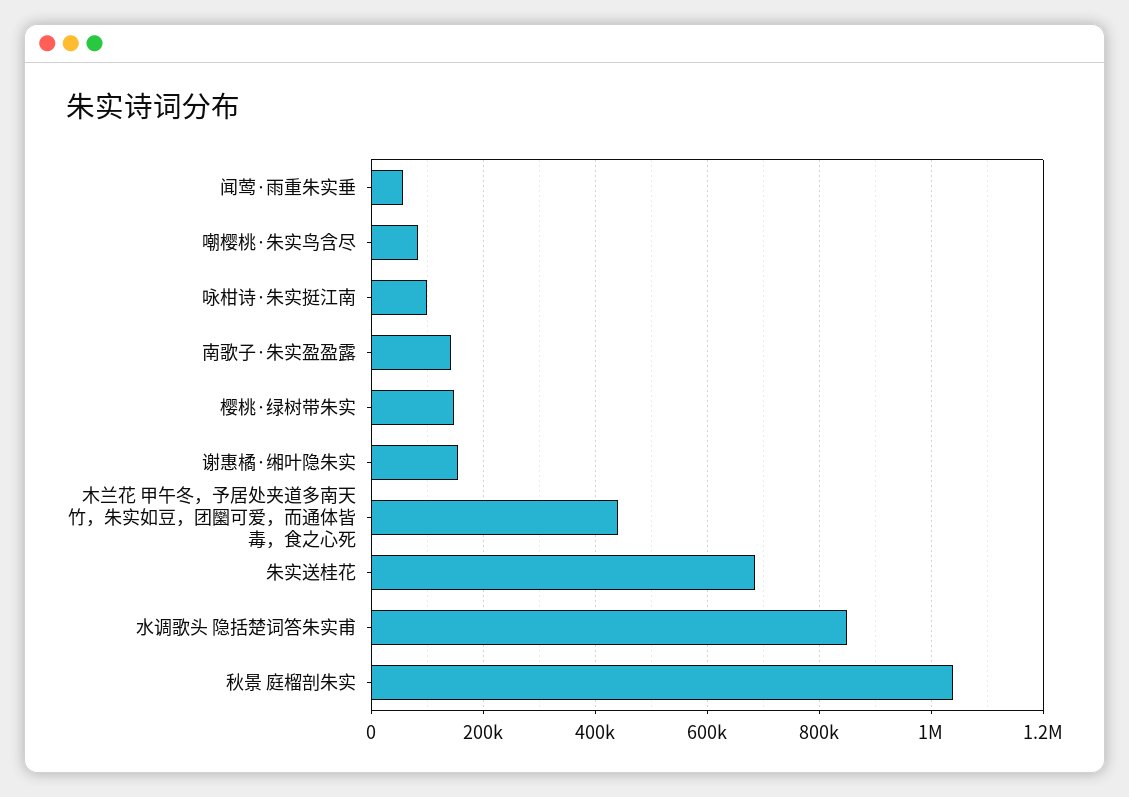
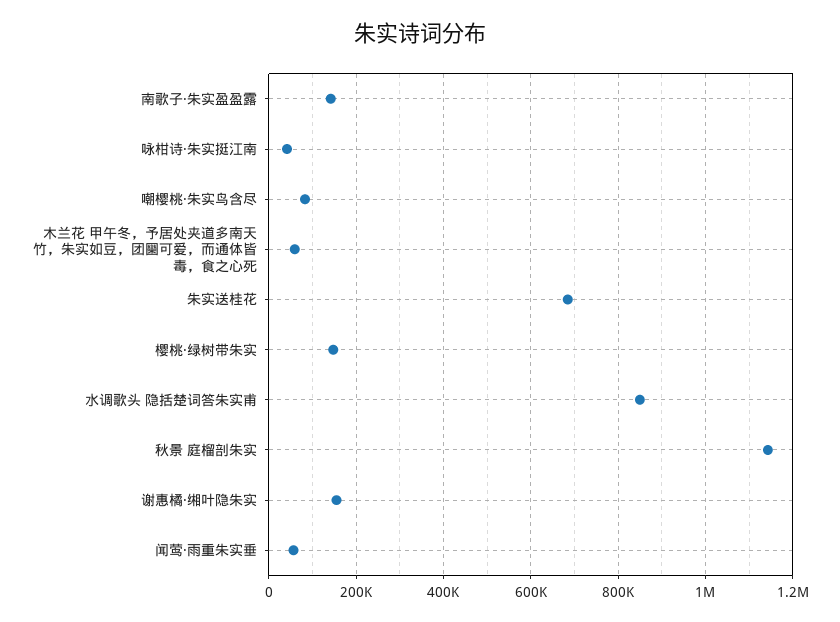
咏柑诗·朱实挺江南: 100000 -> 40000
木兰花 甲午冬，予居处夹道多南天竹，朱实如豆，团圞可爱，而通体皆毒，食之心死: 440000 -> 60000
秋景 庭榴剖朱实: 1040000 -> 1140000

